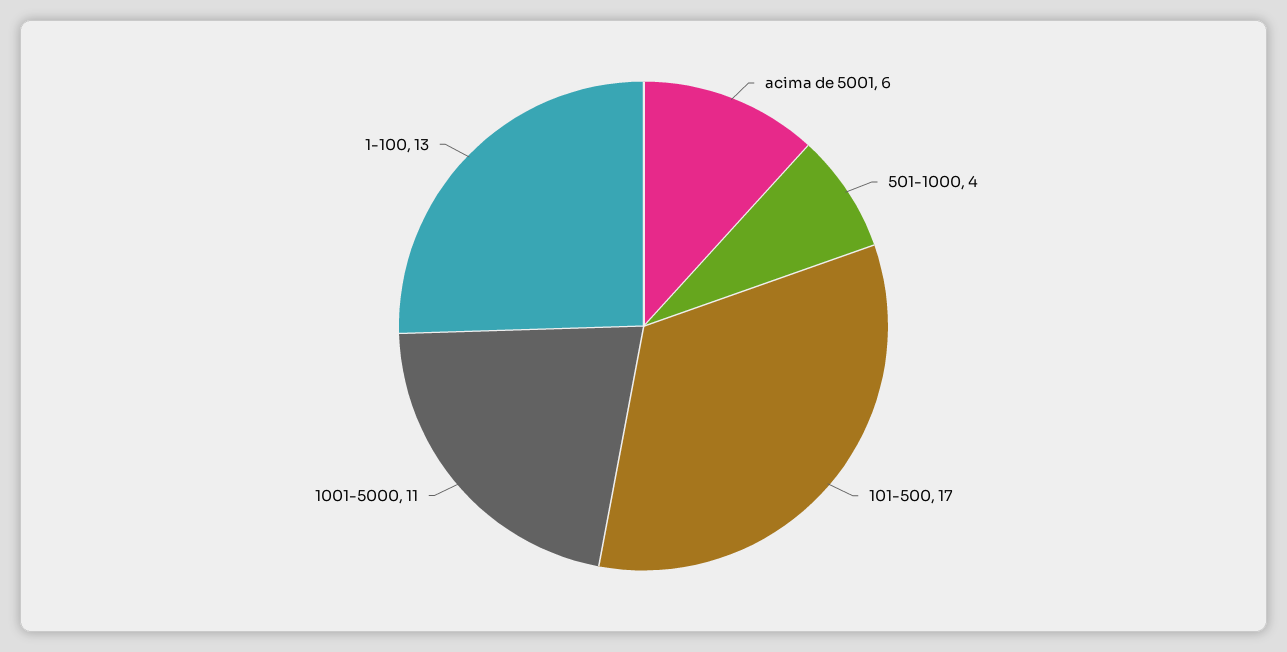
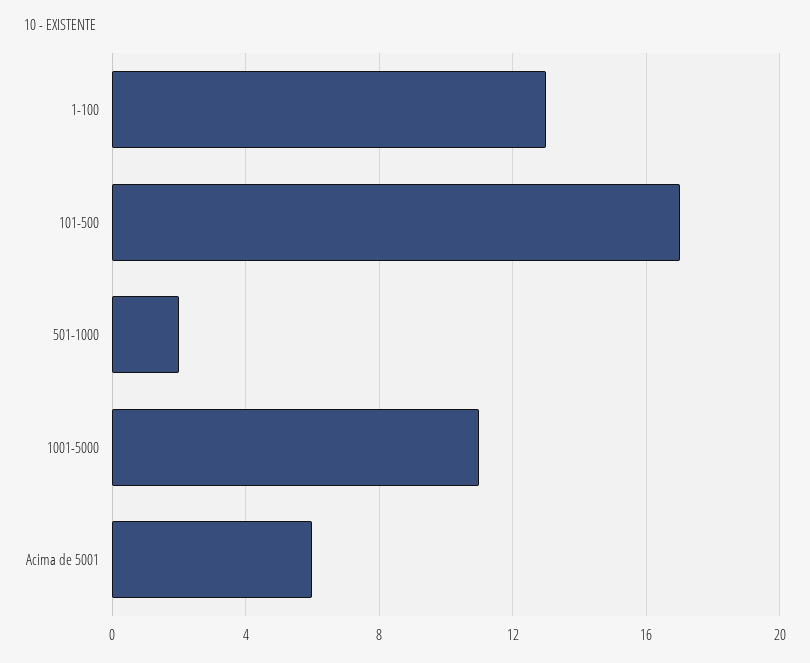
501-1000: 4 -> 2

